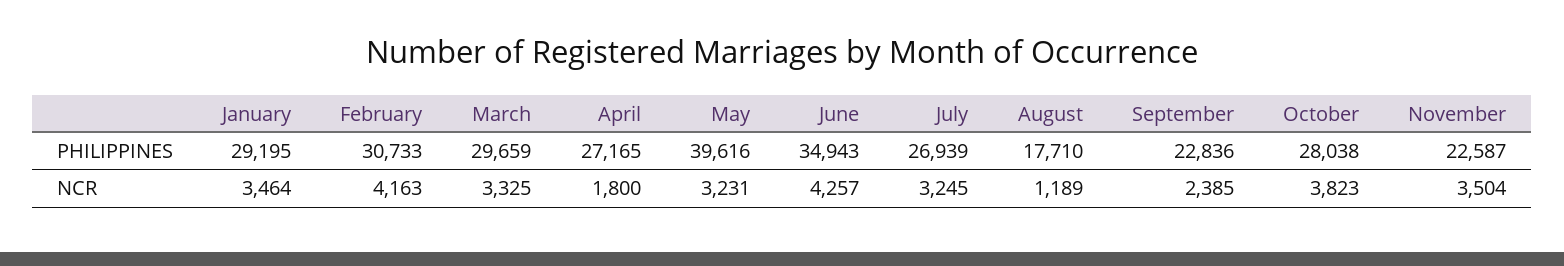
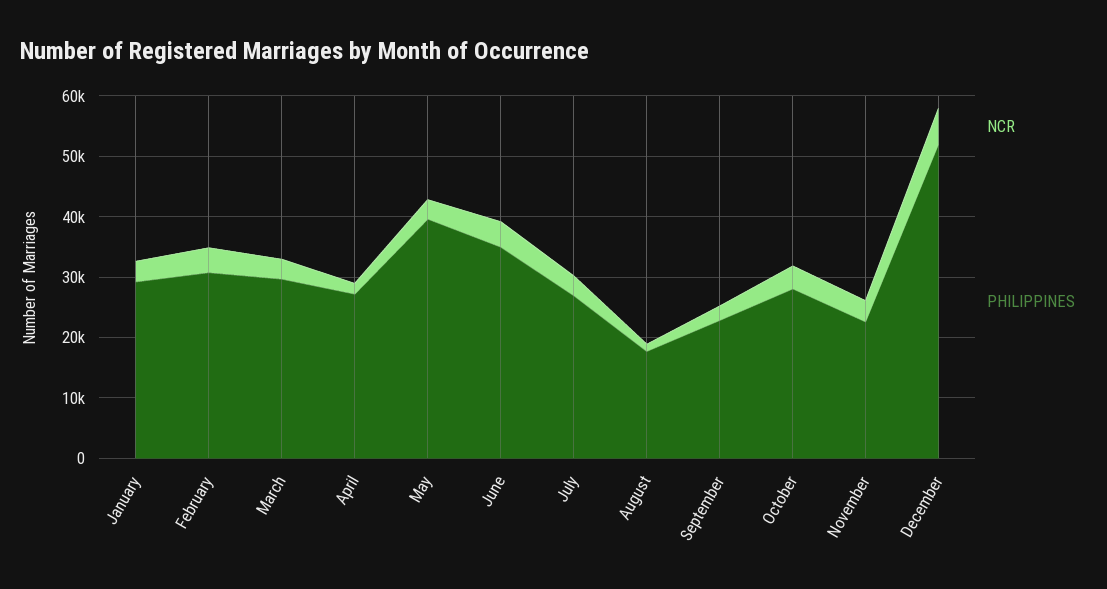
NCR, December: none -> 6000
PHILIPPINES, December: none -> 52000

